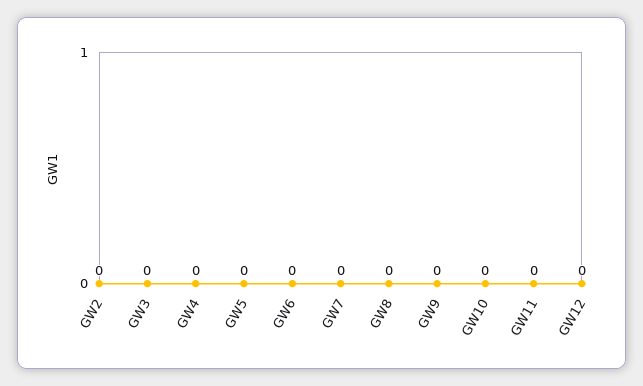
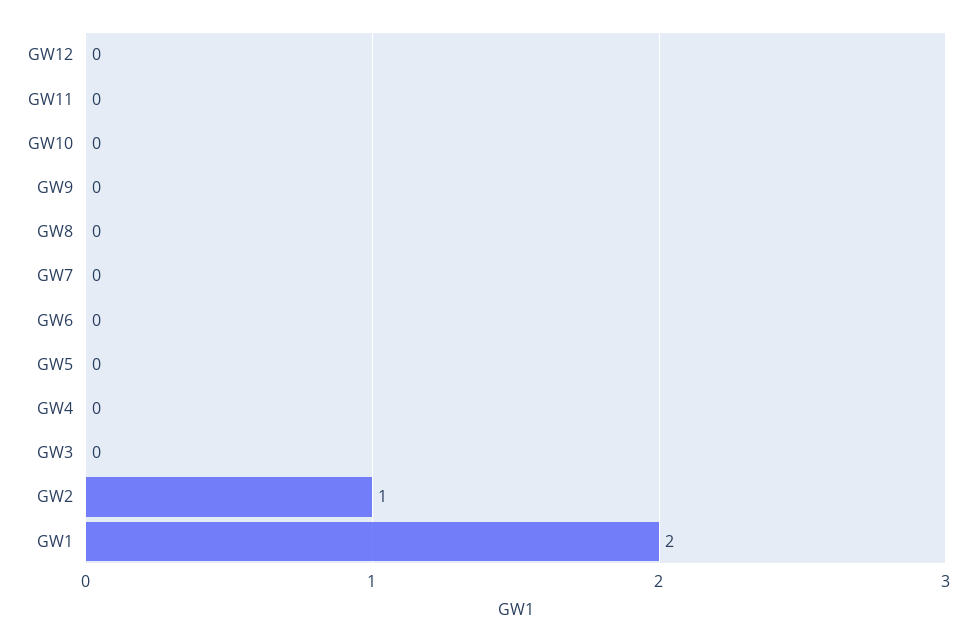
GW2: 0 -> 1
GW1: none -> 2

